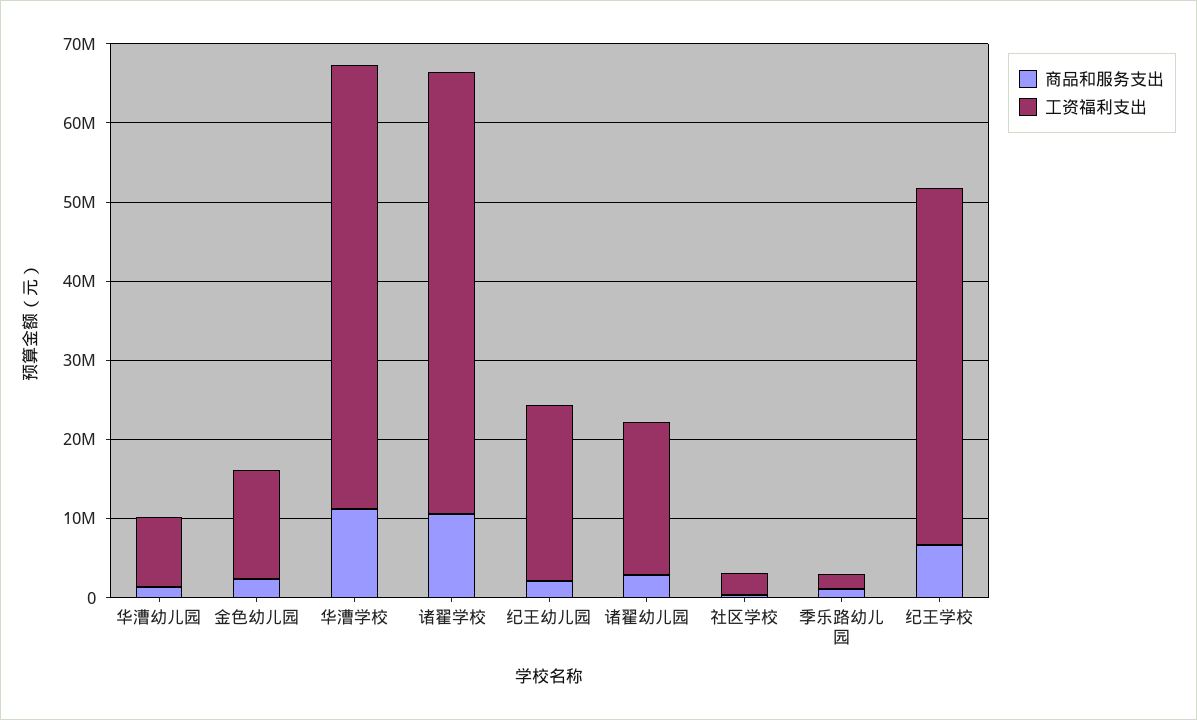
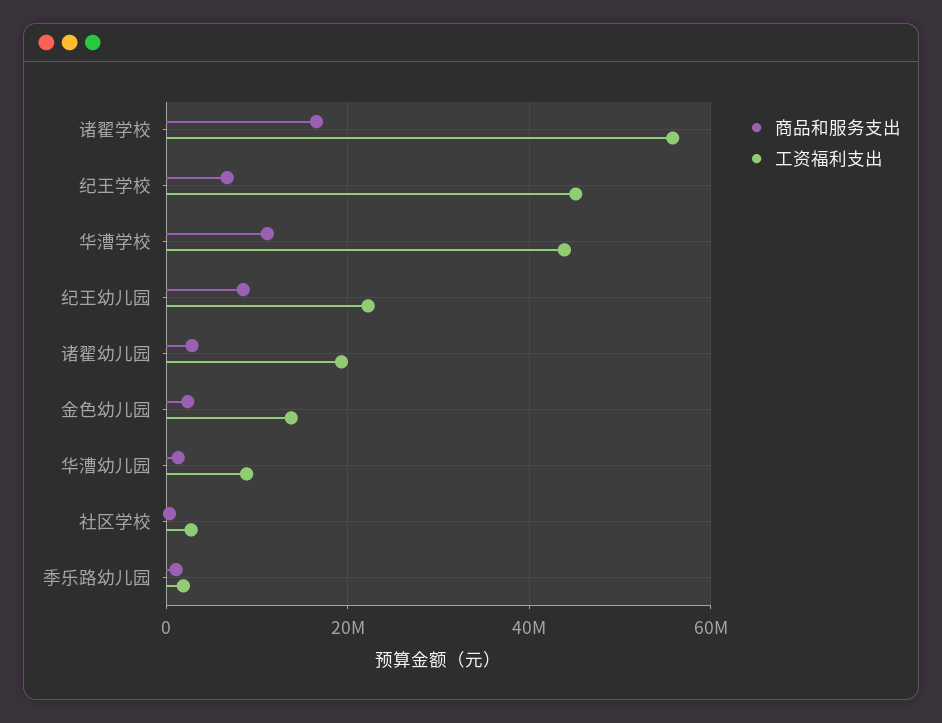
工资福利支出, 华漕学校: 56000000 -> 44000000
商品和服务支出, 诸翟学校: 10000000 -> 16000000
商品和服务支出, 纪王幼儿园: 2000000 -> 8000000

